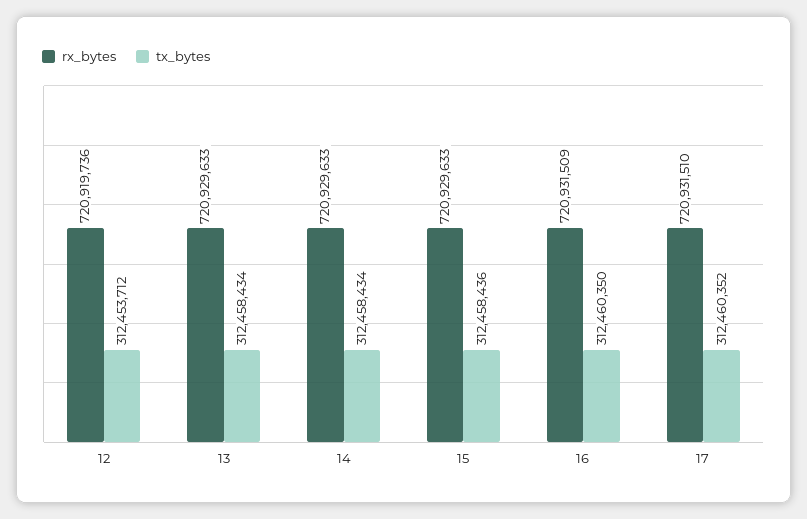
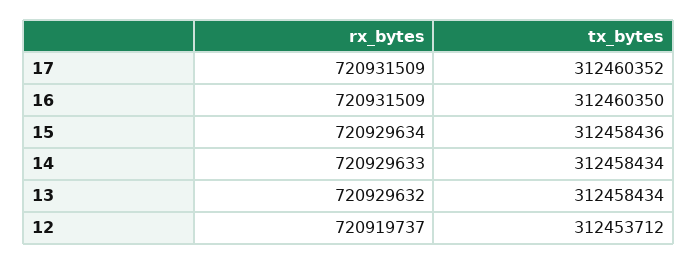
rx_bytes, 12: 720919736 -> 720919737
rx_bytes, 13: 720929633 -> 720929632
rx_bytes, 15: 720929633 -> 720929634
rx_bytes, 17: 720931510 -> 720931509

